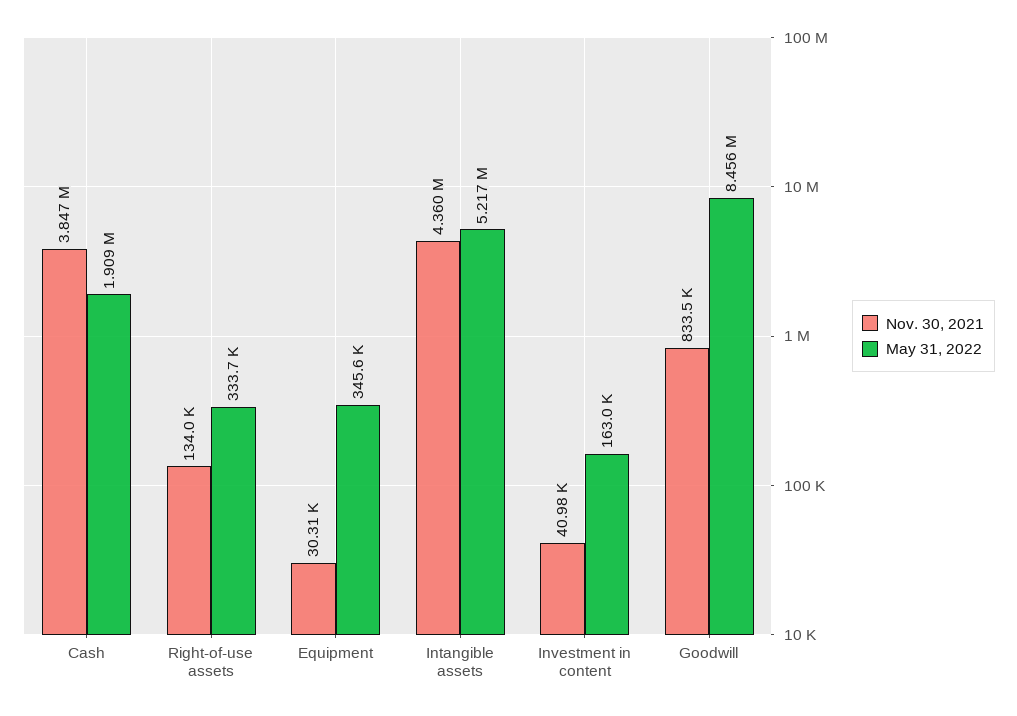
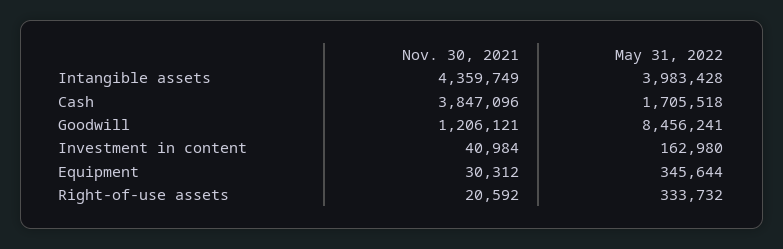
May 31, 2022, Cash: 1909000 -> 1705518
Nov. 30, 2021, Right-of-use assets: 134000 -> 20592
May 31, 2022, Intangible assets: 5217000 -> 3983428
Nov. 30, 2021, Goodwill: 833500 -> 1206121

